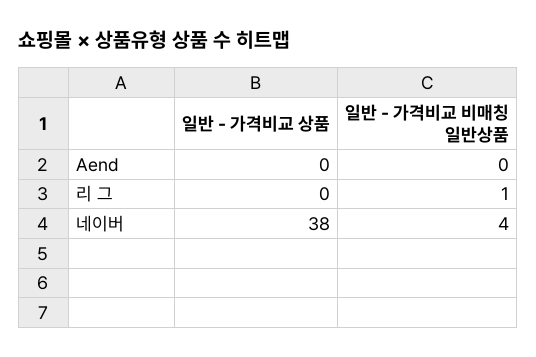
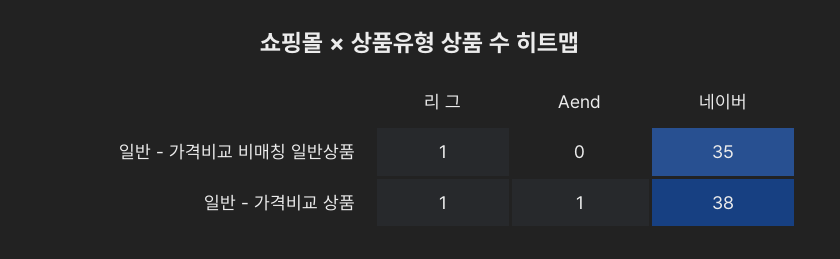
일반 - 가격비교 상품, Aend: 0 -> 1
일반 - 가격비교 상품, 리 그: 0 -> 1
일반 - 가격비교 비매칭 일반상품, 네이버: 4 -> 35

